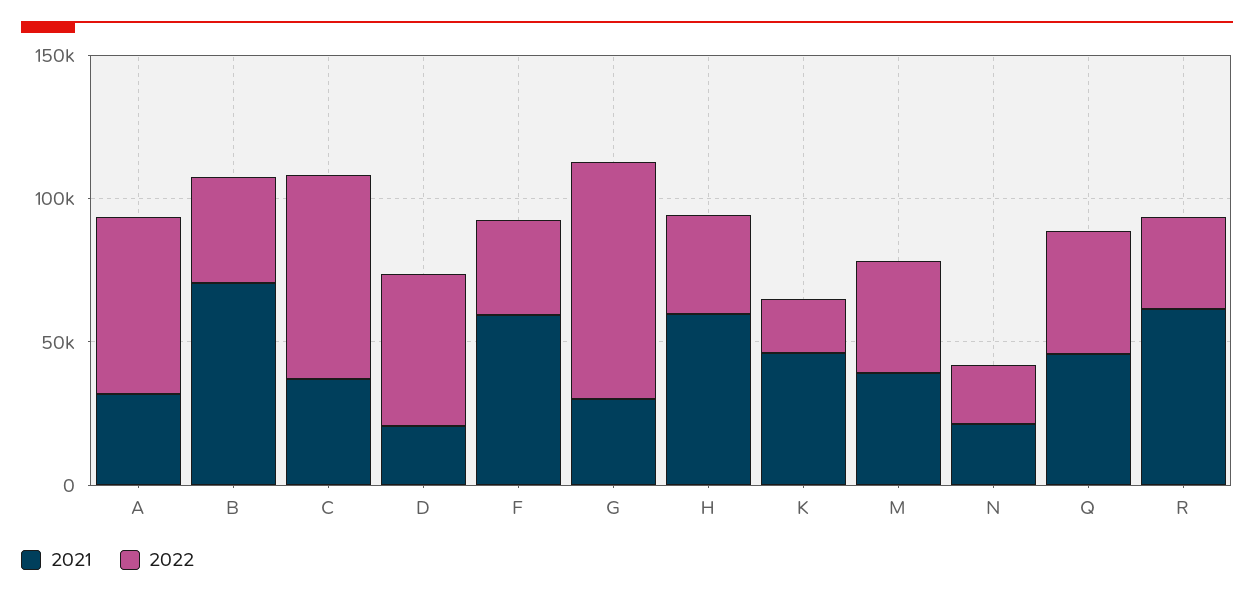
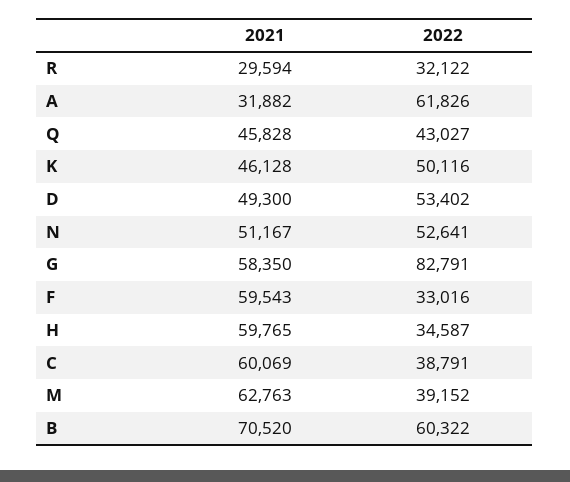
2022, B: 40000 -> 60322
2021, C: 40000 -> 60069
2022, C: 70000 -> 38791
2021, D: 20000 -> 49300
2021, G: 30000 -> 58350
2022, K: 20000 -> 50116
2021, M: 40000 -> 62763
2021, N: 20000 -> 51167
2022, N: 20000 -> 52641
2021, R: 60000 -> 29594

